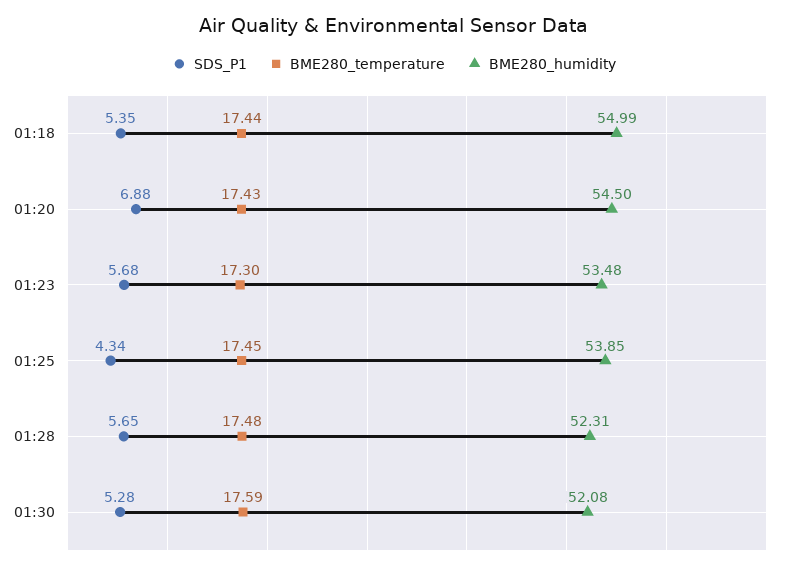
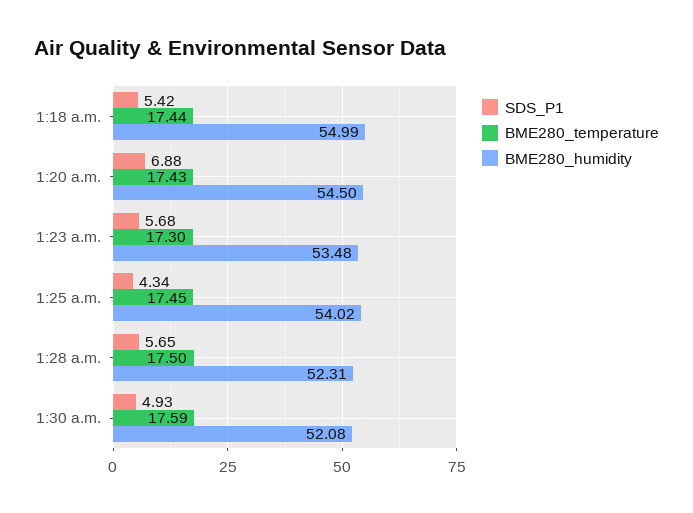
SDS_P1, 01:18: 5.35 -> 5.42
BME280_humidity, 01:25: 53.85 -> 54.02
BME280_temperature, 01:28: 17.48 -> 17.5
SDS_P1, 01:30: 5.28 -> 4.93

